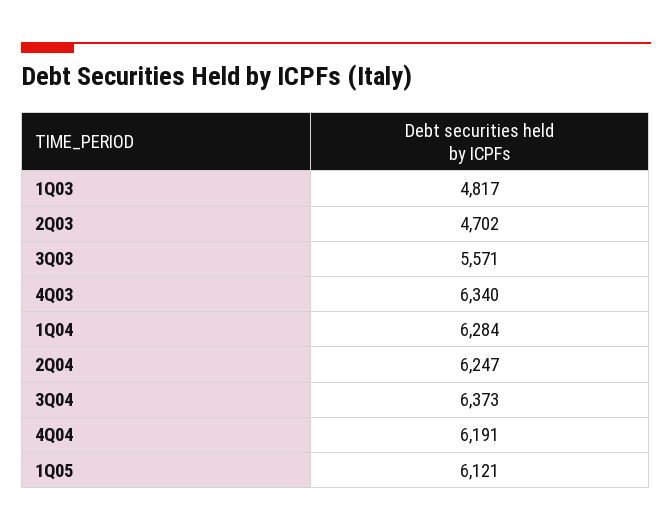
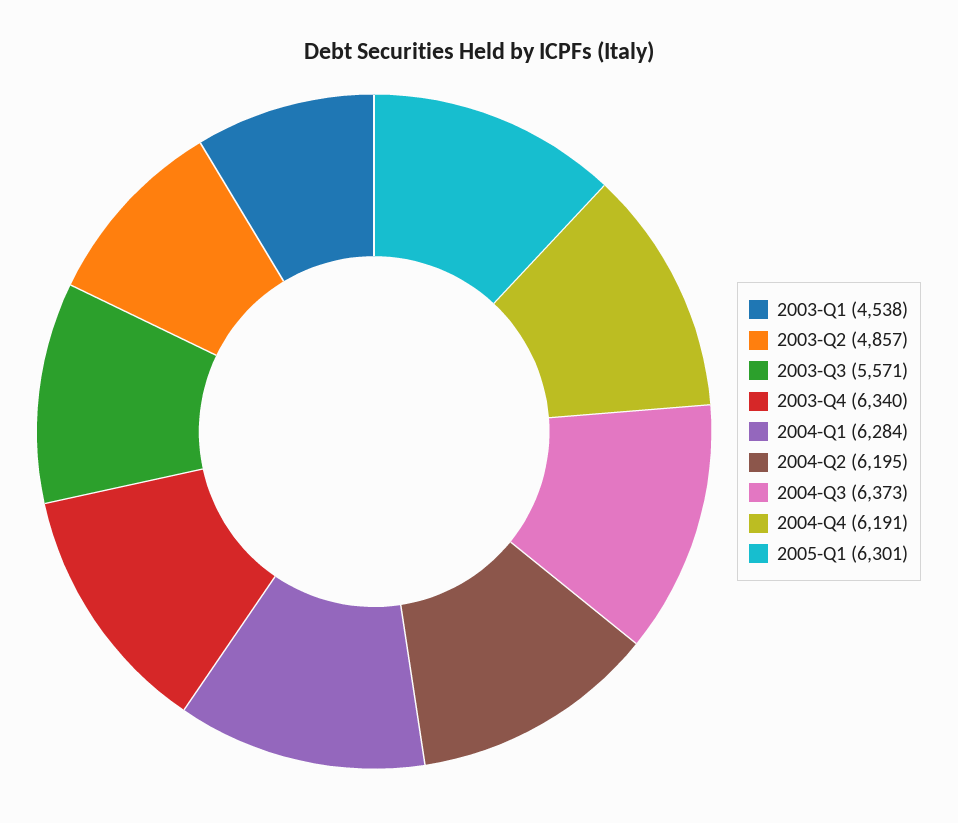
1Q03: 4817 -> 4538
2Q03: 4702 -> 4857
2Q04: 6247 -> 6195
1Q05: 6121 -> 6301

